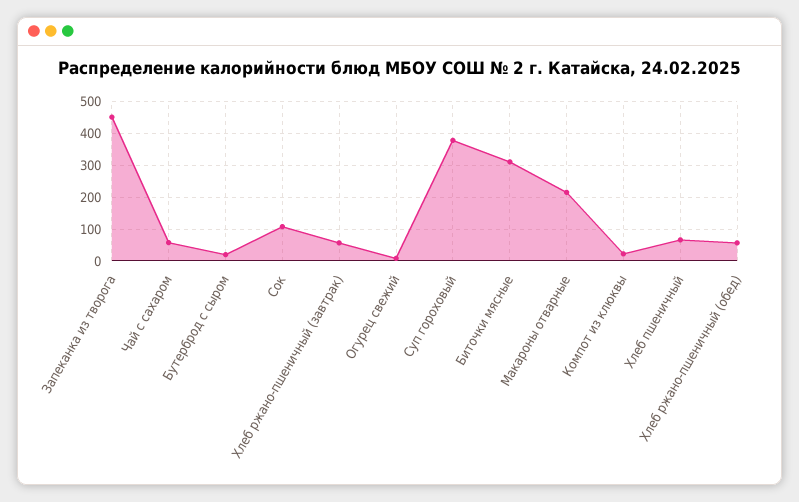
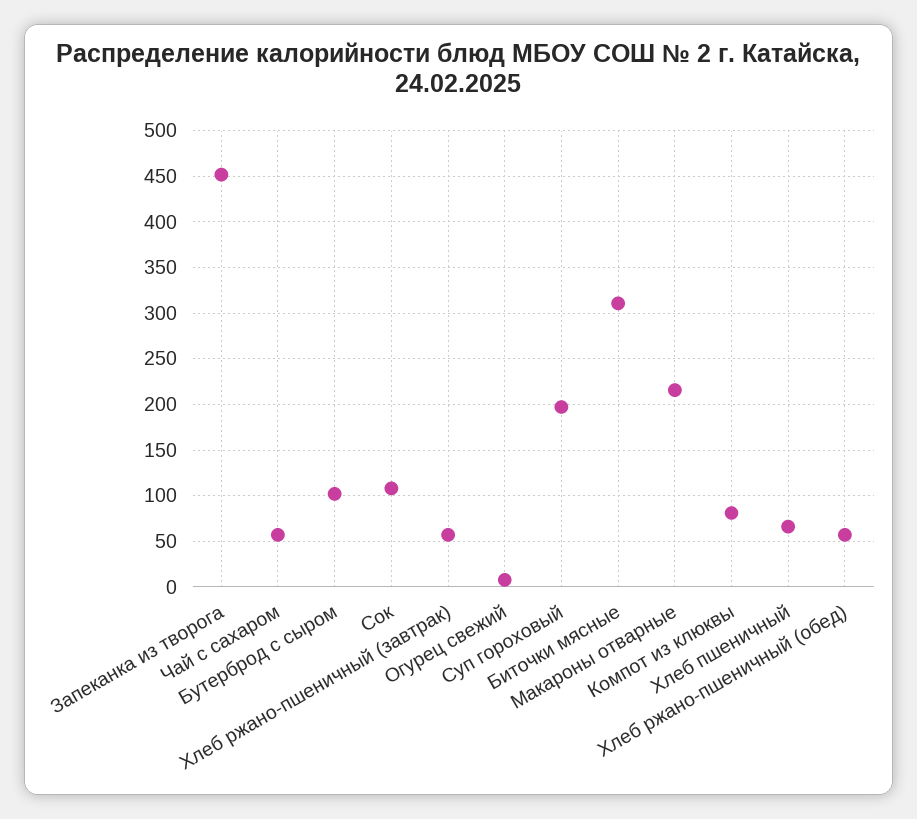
Бутерброд с сыром: 20 -> 100
Суп гороховый: 380 -> 200
Компот из клюквы: 20 -> 80

